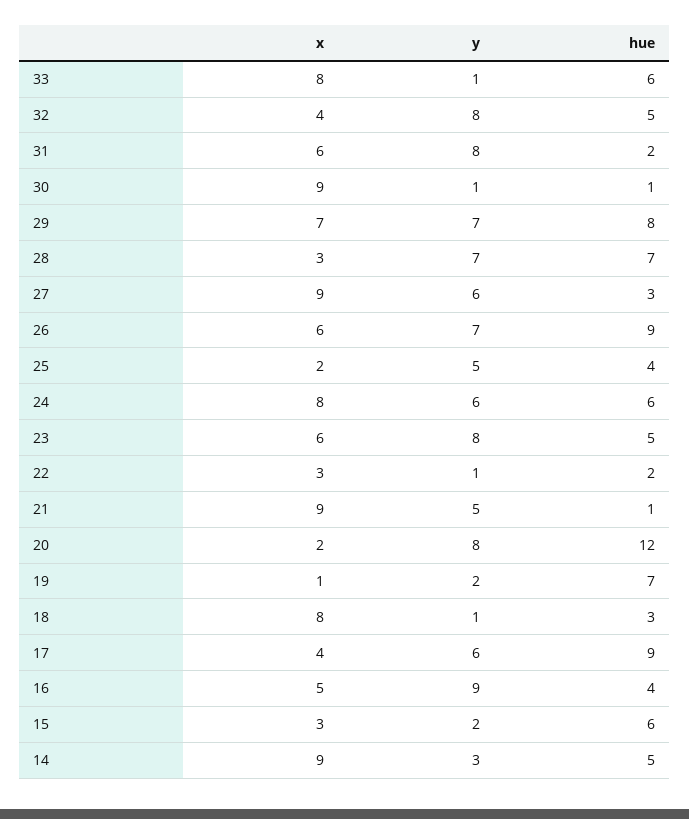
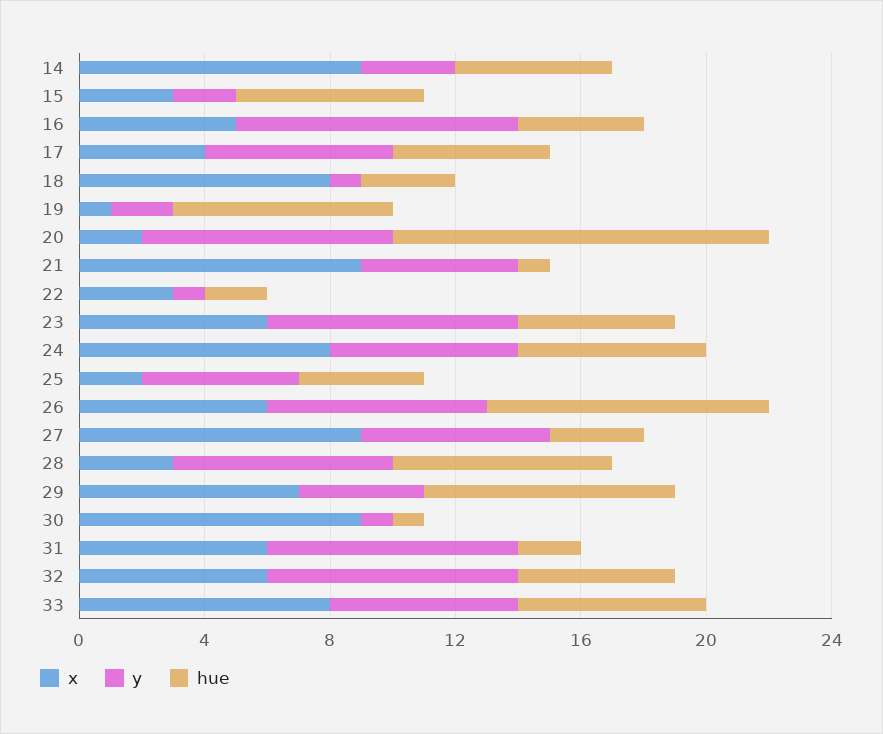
y, 33: 1 -> 6
x, 32: 4 -> 6
y, 29: 7 -> 4
hue, 17: 9 -> 5

